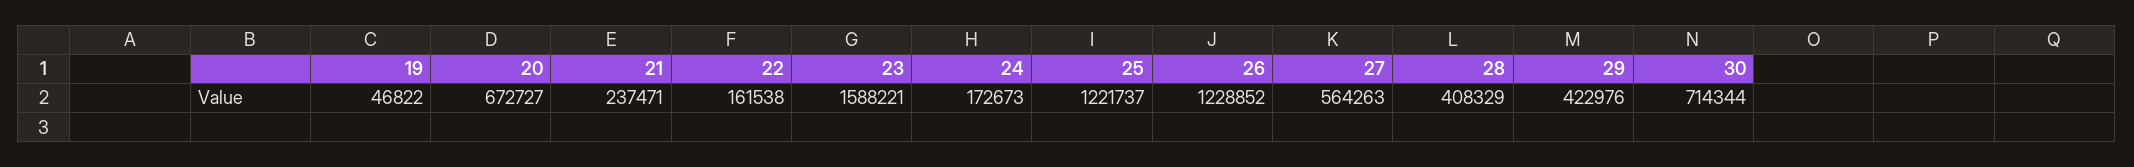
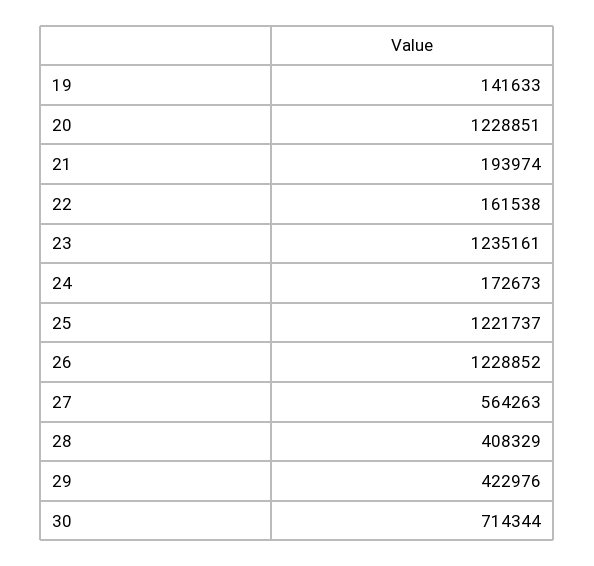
19: 46822 -> 141633
20: 672727 -> 1228851
21: 237471 -> 193974
23: 1588221 -> 1235161

